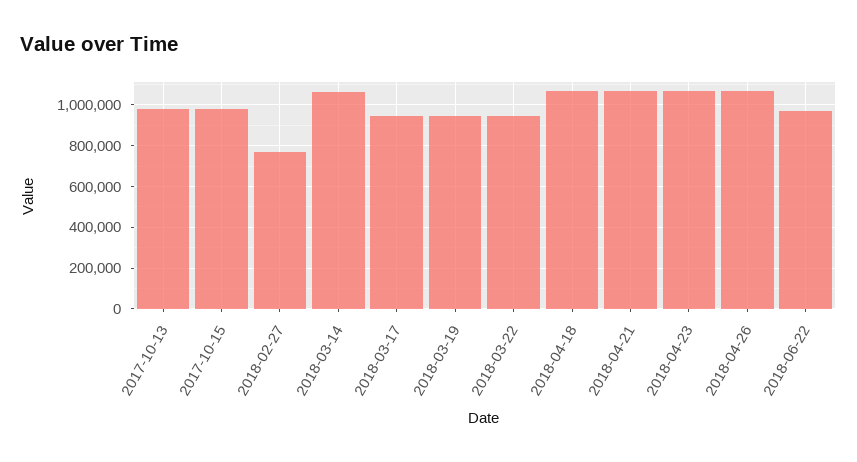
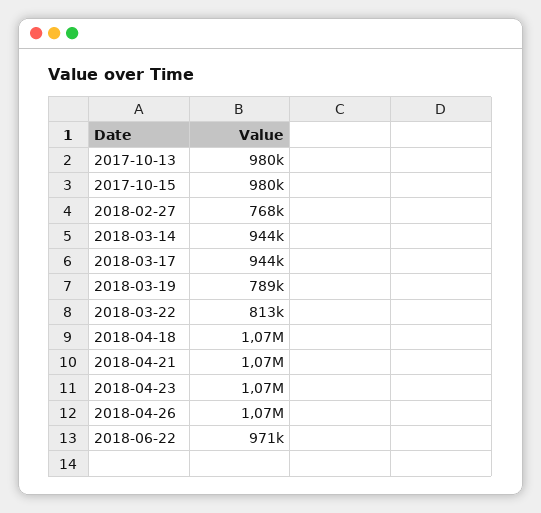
2018-03-14: 1050000 -> 944000
2018-03-19: 950000 -> 789000
2018-03-22: 950000 -> 813000

